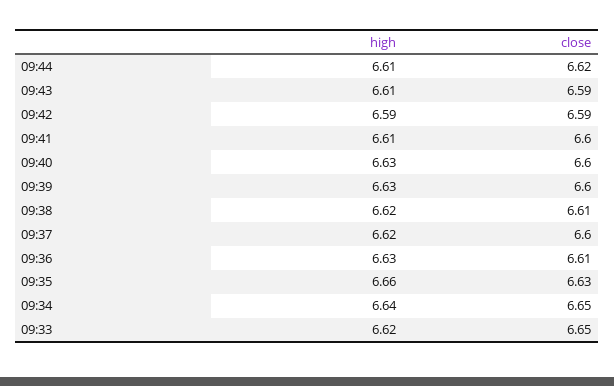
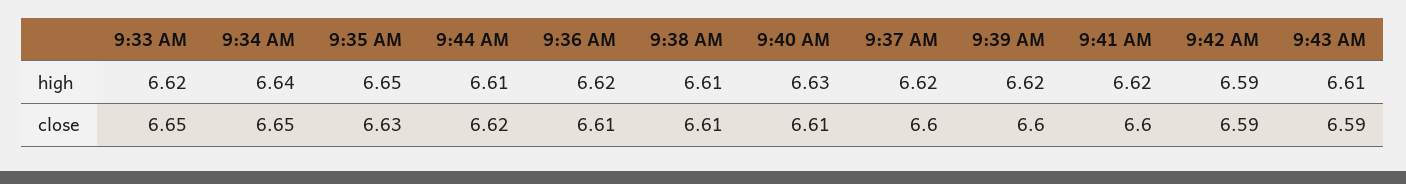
high, 09:41: 6.61 -> 6.62
close, 09:40: 6.6 -> 6.61
high, 09:39: 6.63 -> 6.62
high, 09:38: 6.62 -> 6.61
high, 09:36: 6.63 -> 6.62
high, 09:35: 6.66 -> 6.65

